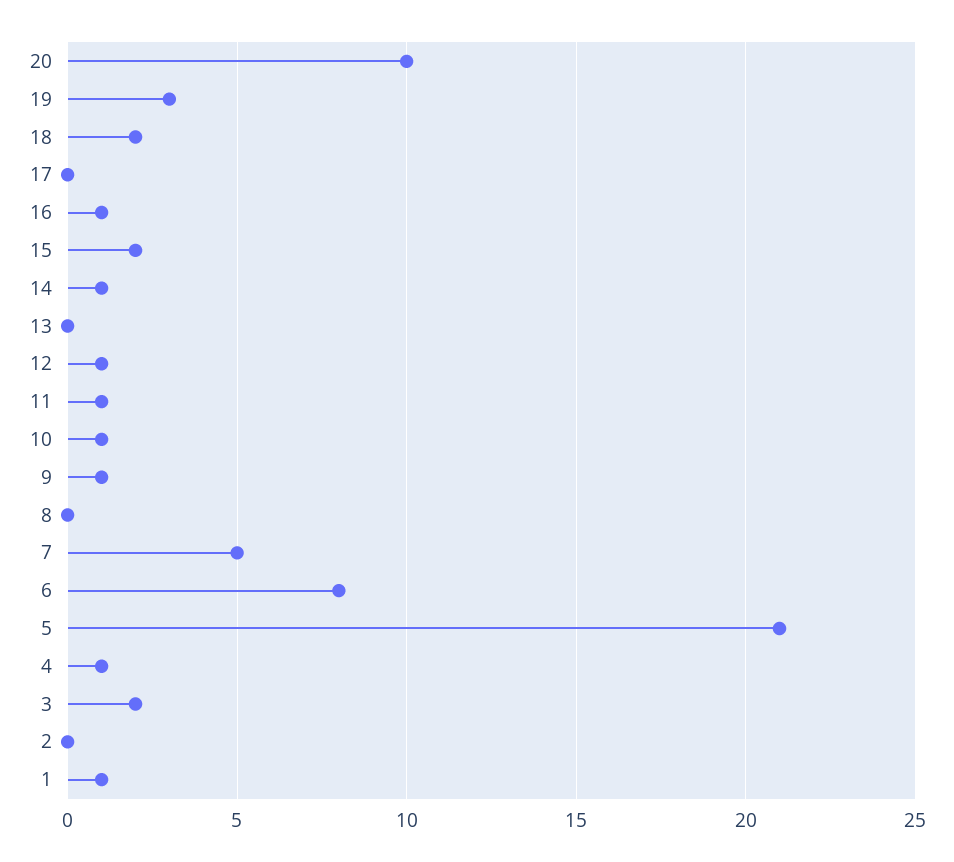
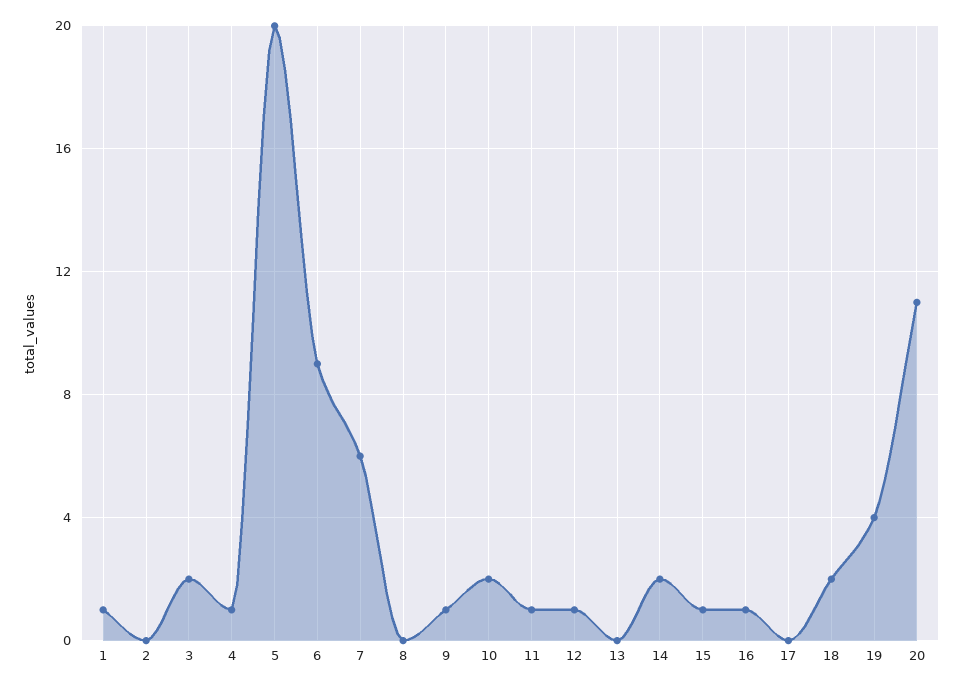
20: 10 -> 11
19: 3 -> 4
15: 2 -> 1
14: 1 -> 2
10: 1 -> 2
7: 5 -> 6
6: 8 -> 9
5: 21 -> 20

